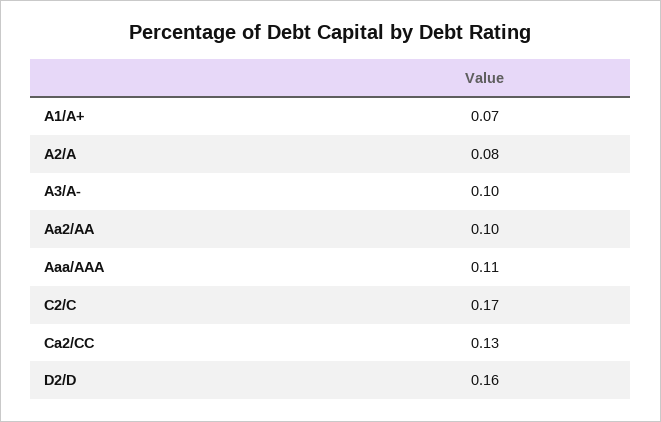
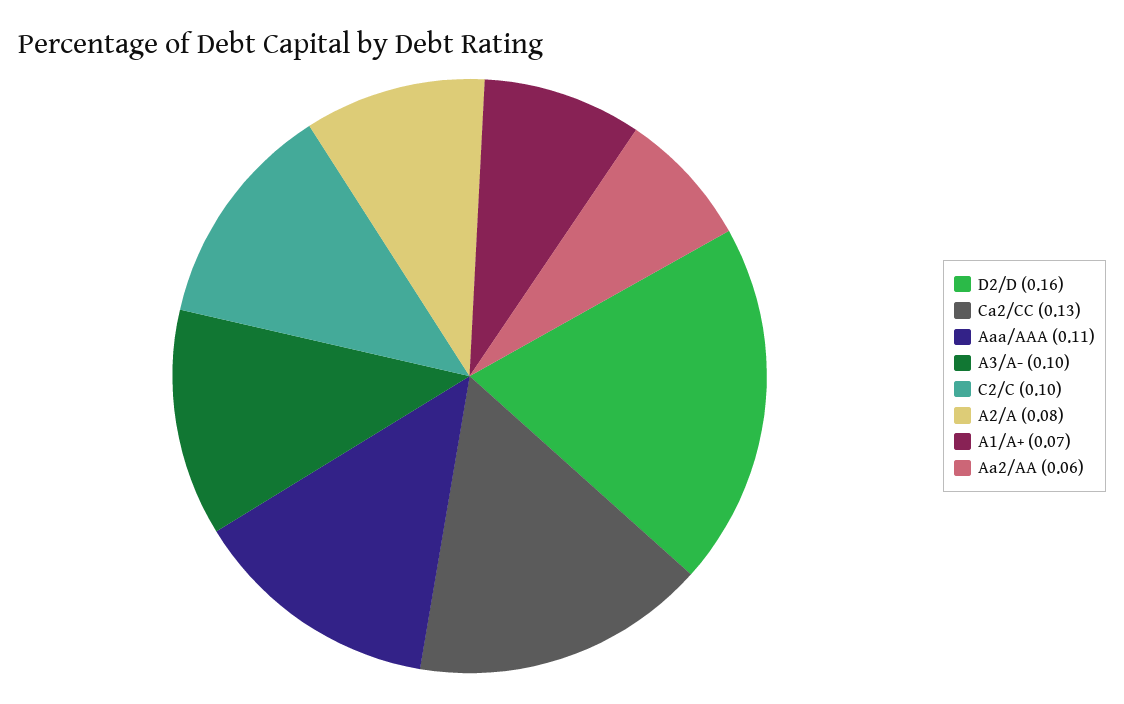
Aa2/AA: 0.1 -> 0.06
C2/C: 0.17 -> 0.1

